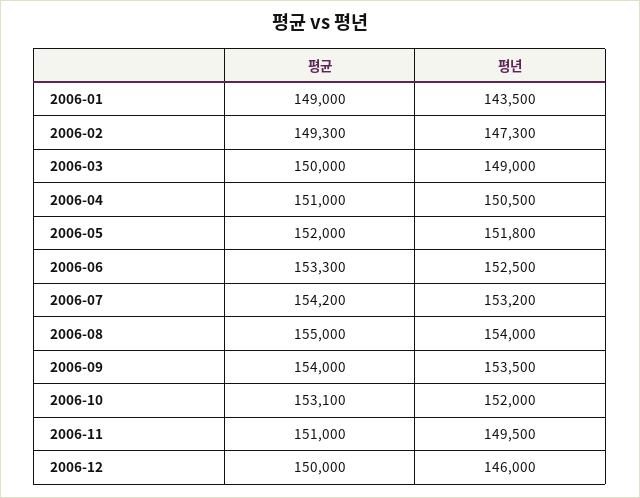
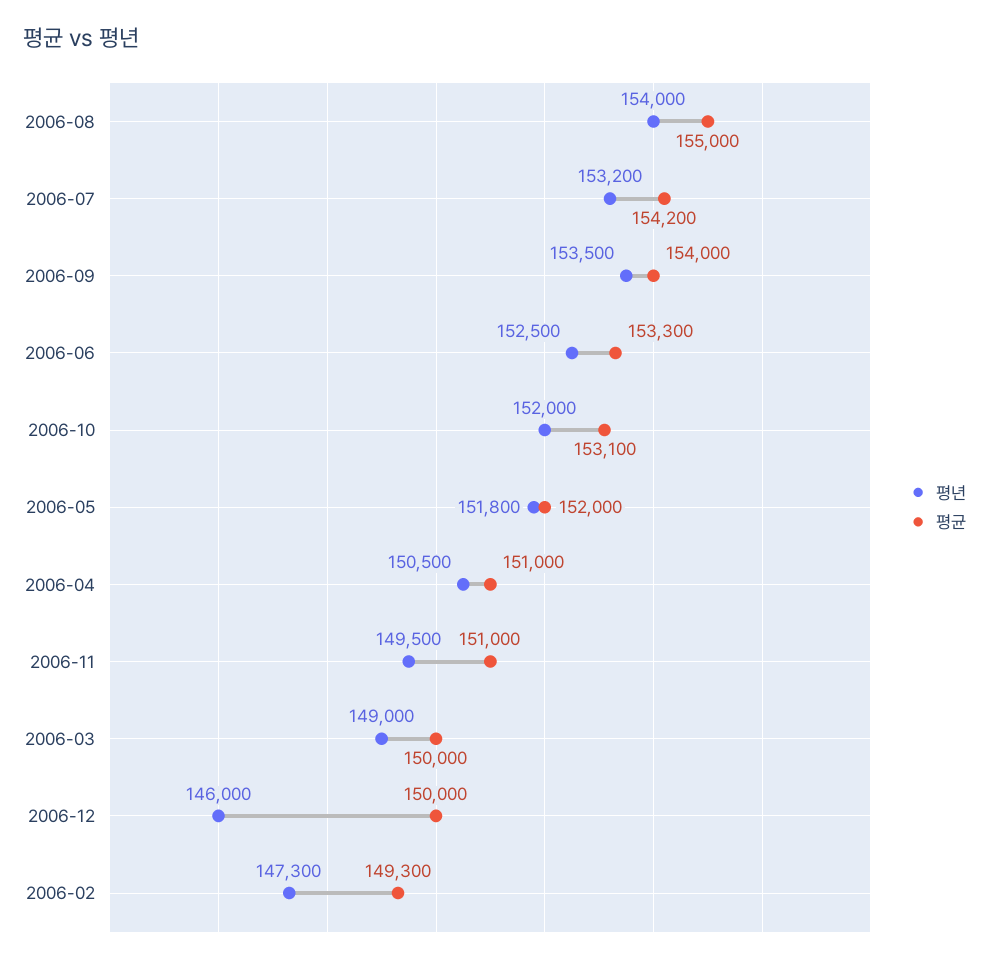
평균, 2006-01: 149000 -> none
평년, 2006-01: 143500 -> none

